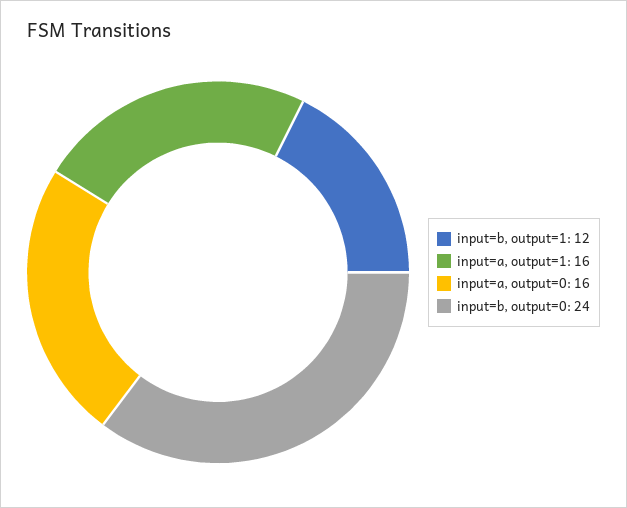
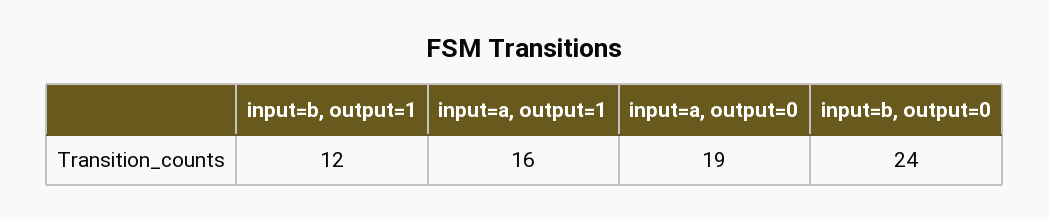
input=a, output=0: 16 -> 19

